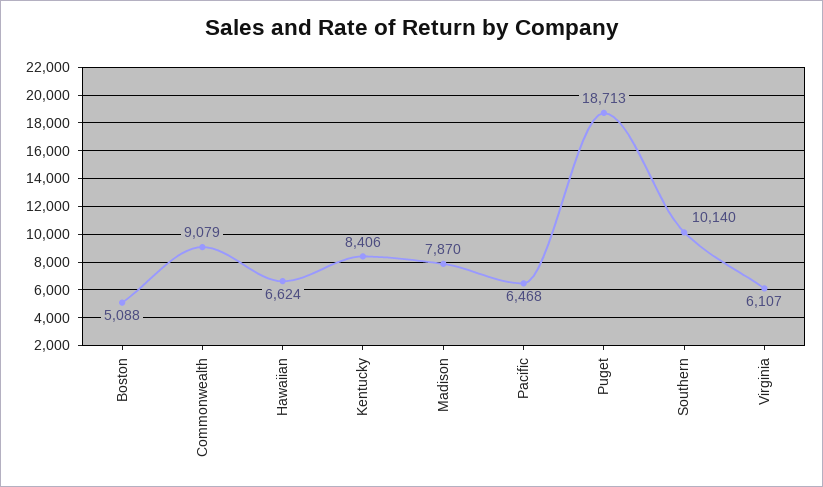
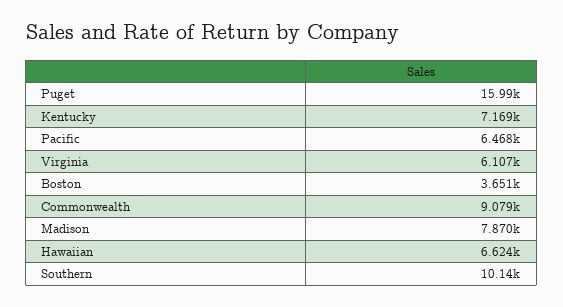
Boston: 5088 -> 3651
Kentucky: 8406 -> 7169
Puget: 18713 -> 15990

